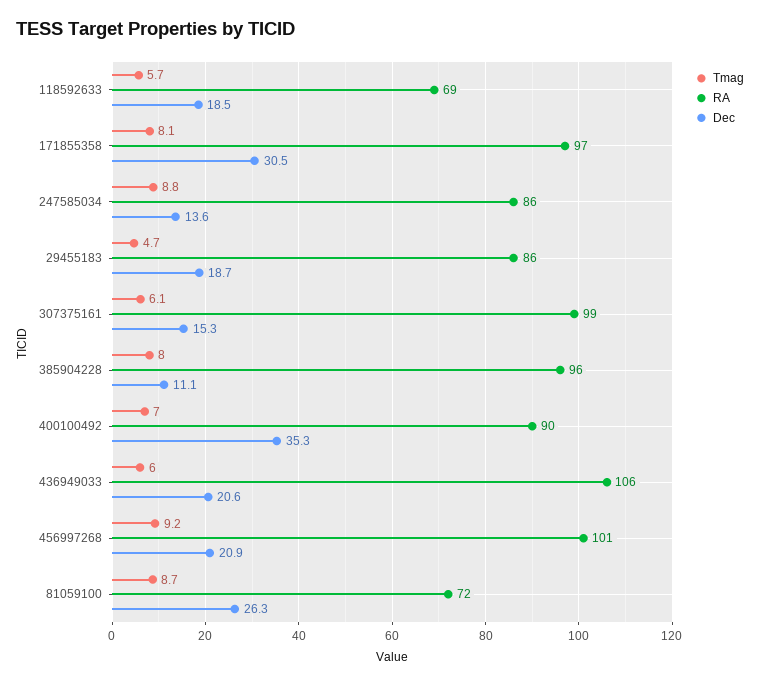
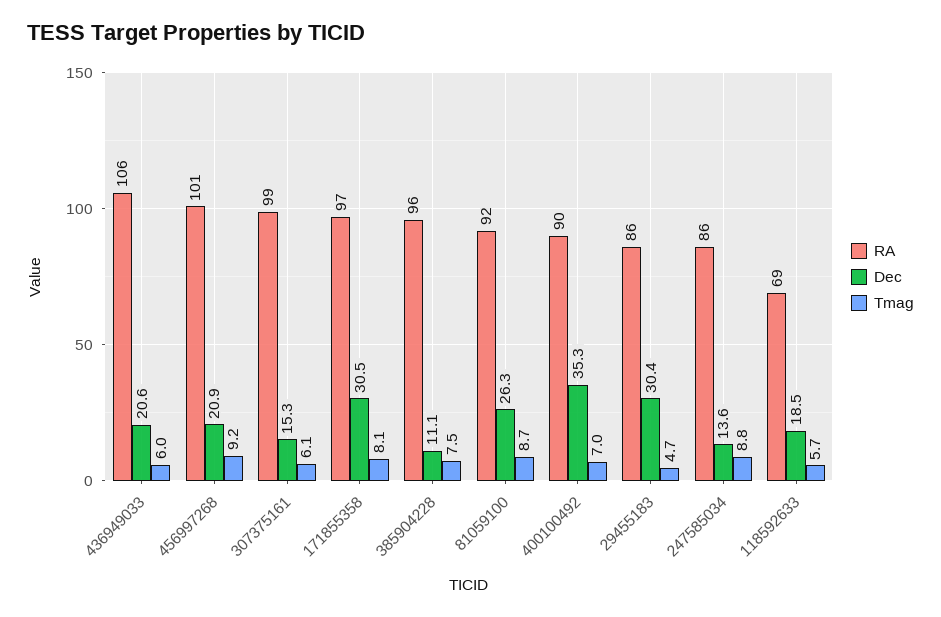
Dec, 29455183: 18.7 -> 30.4
Tmag, 385904228: 8 -> 7.5
RA, 81059100: 72 -> 92

